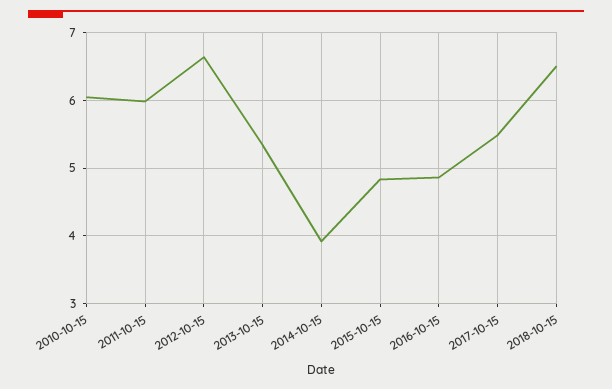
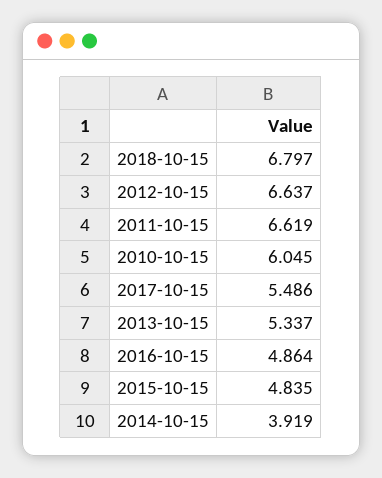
2011-10-15: 6 -> 6.619
2018-10-15: 6.5 -> 6.797

